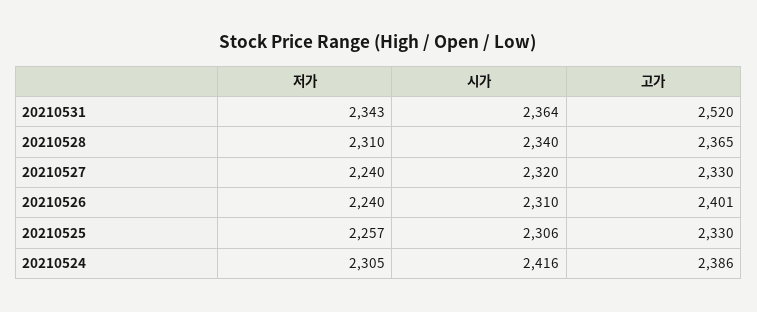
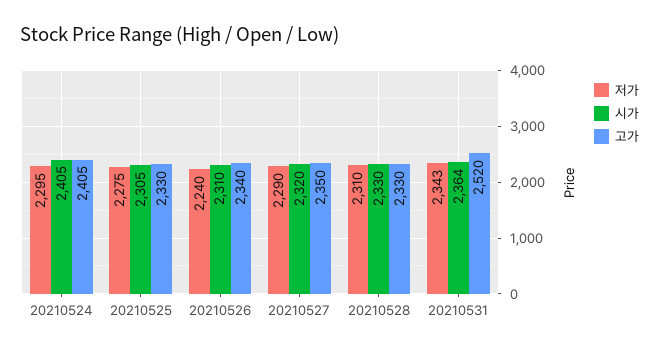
시가, 20210528: 2340 -> 2330
고가, 20210528: 2365 -> 2330
저가, 20210527: 2240 -> 2290
고가, 20210527: 2330 -> 2350
고가, 20210526: 2401 -> 2340
저가, 20210525: 2257 -> 2275
시가, 20210525: 2306 -> 2305
저가, 20210524: 2305 -> 2295
시가, 20210524: 2416 -> 2405
고가, 20210524: 2386 -> 2405

